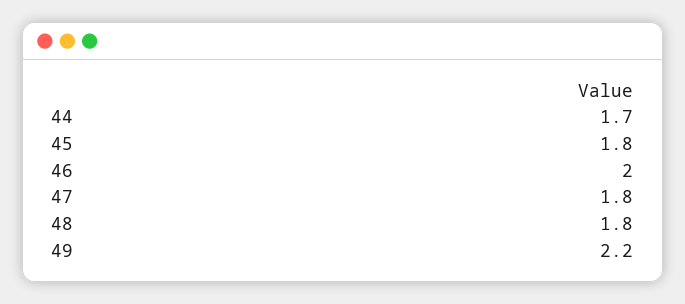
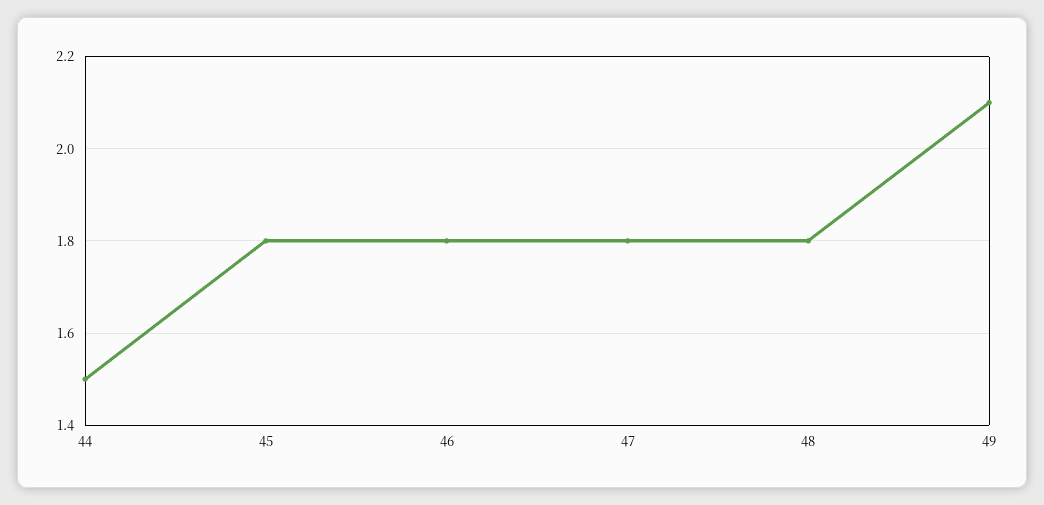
44: 1.7 -> 1.5
46: 2 -> 1.8
49: 2.2 -> 2.1

